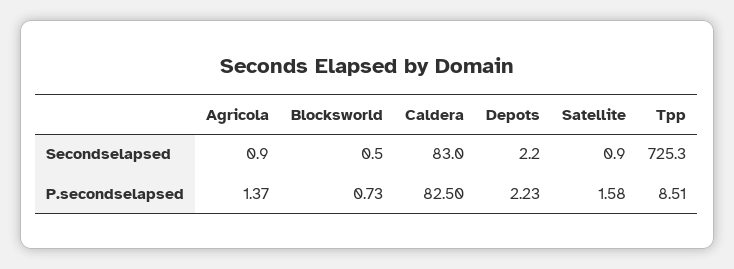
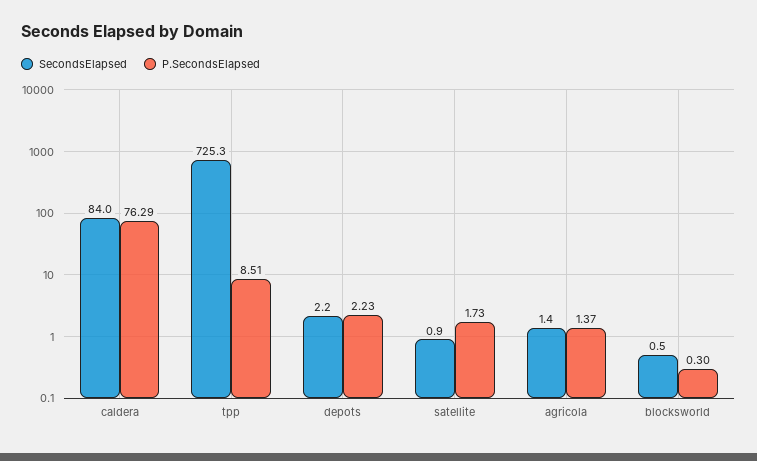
Secondselapsed, Agricola: 0.9 -> 1.4
Secondselapsed, Caldera: 83 -> 84
P.secondselapsed, Blocksworld: 0.73 -> 0.3
P.secondselapsed, Caldera: 82.5 -> 76.29
P.secondselapsed, Satellite: 1.58 -> 1.73

